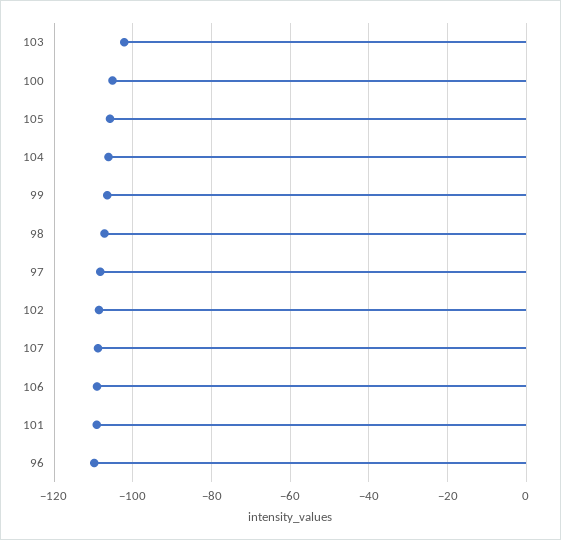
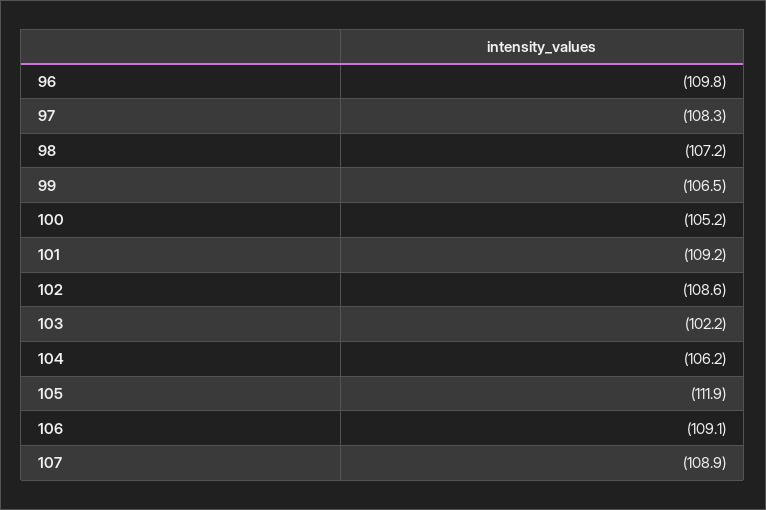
105: -106 -> -111.9

